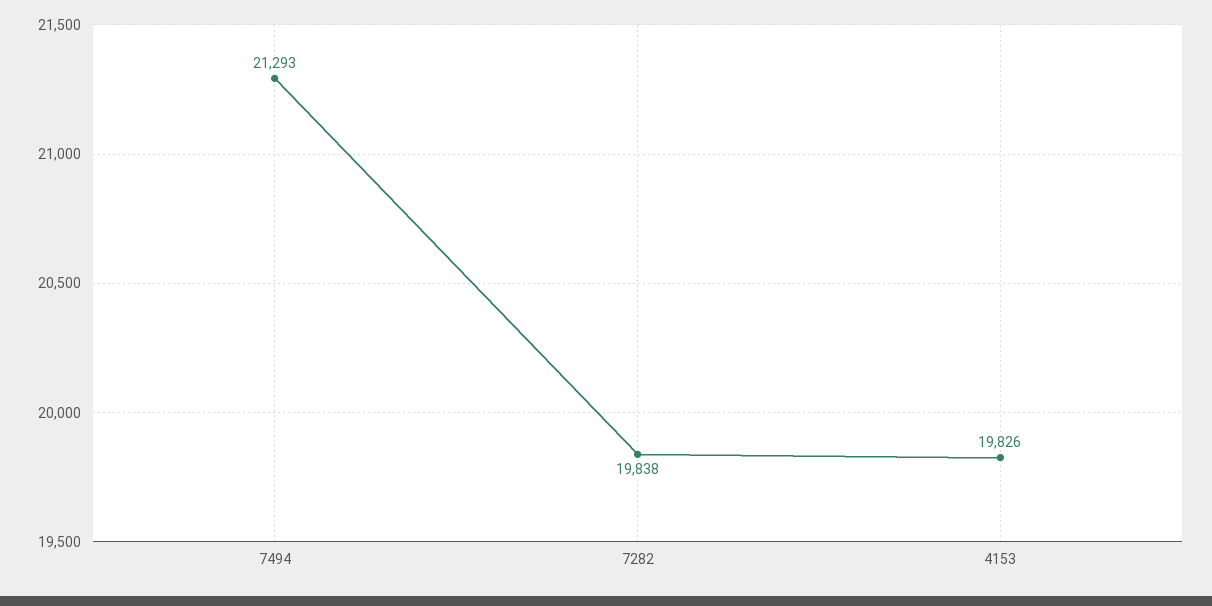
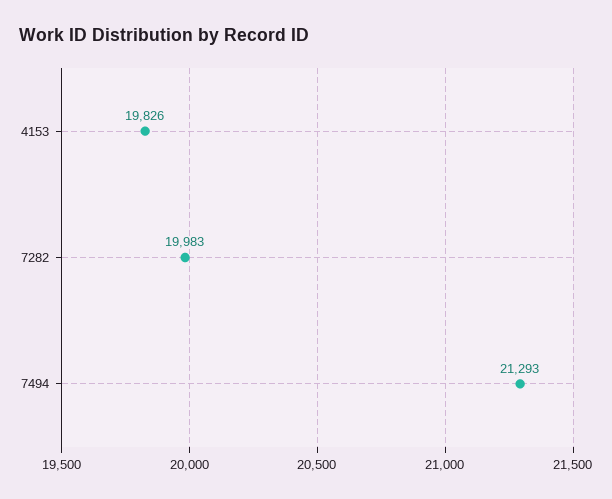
7282: 19838 -> 19983

